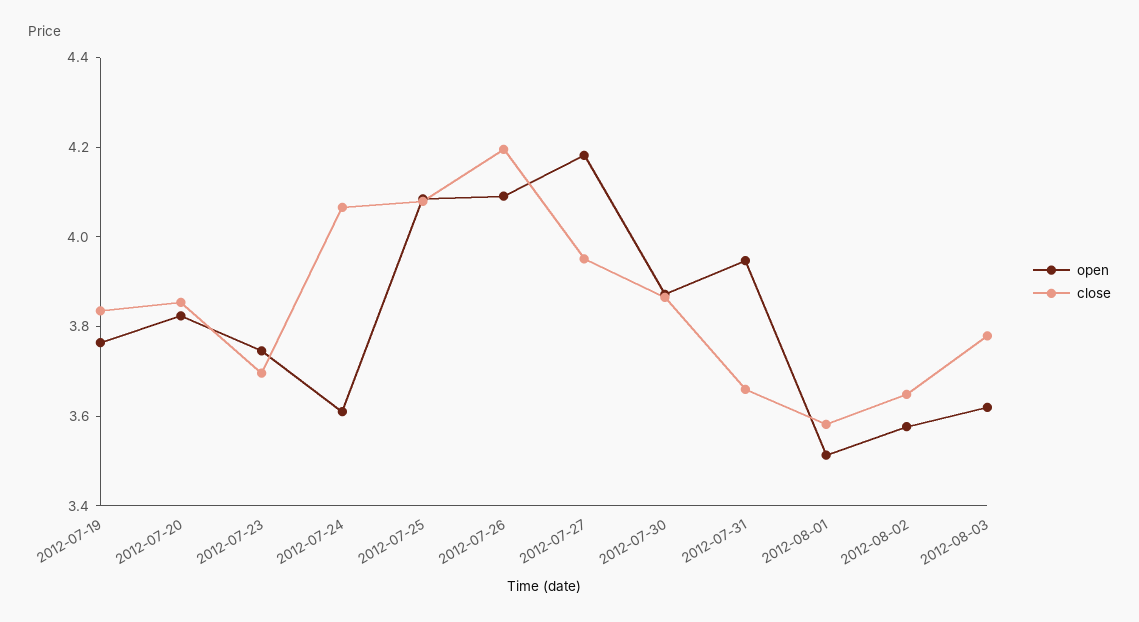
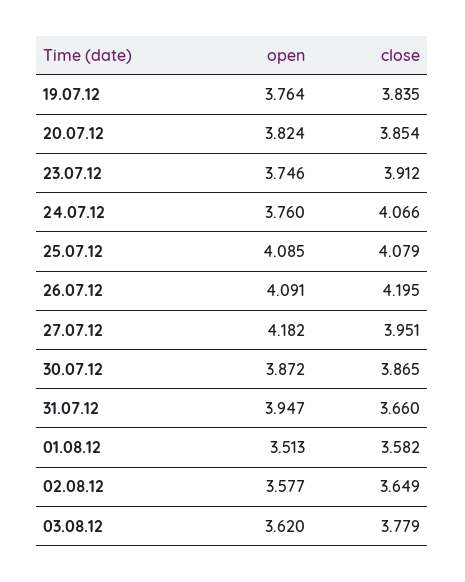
close, 2012-07-23: 3.7 -> 3.912
open, 2012-07-24: 3.6 -> 3.76

